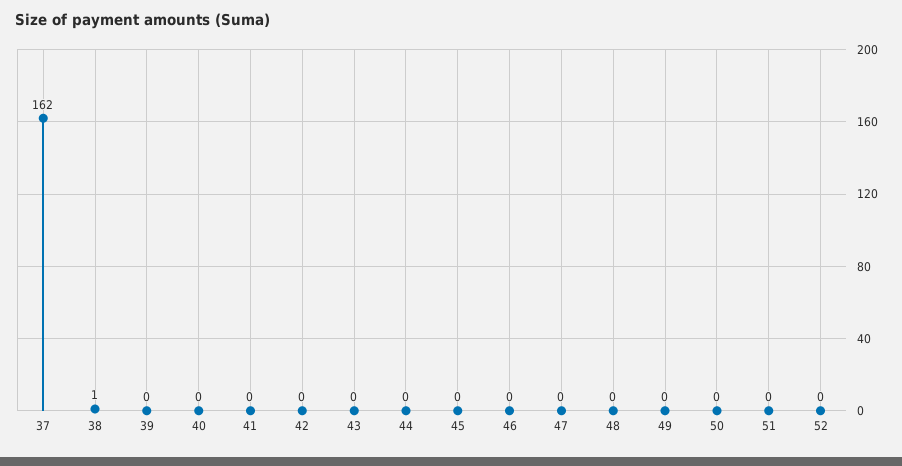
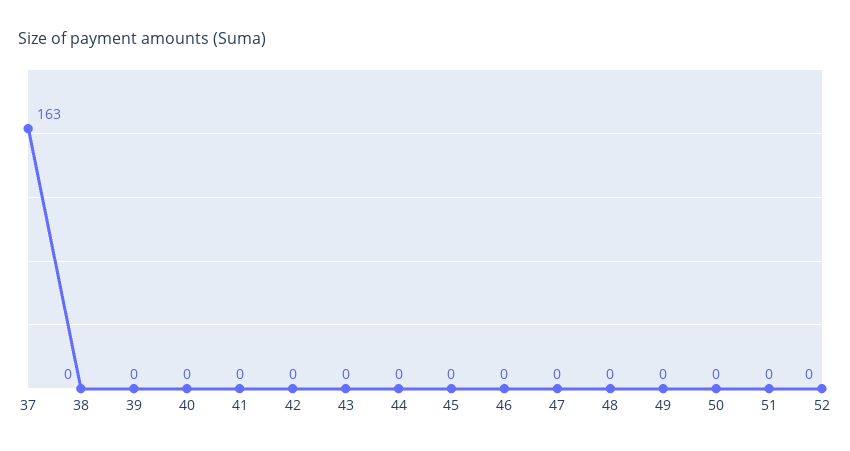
37: 162 -> 163
38: 1 -> 0

